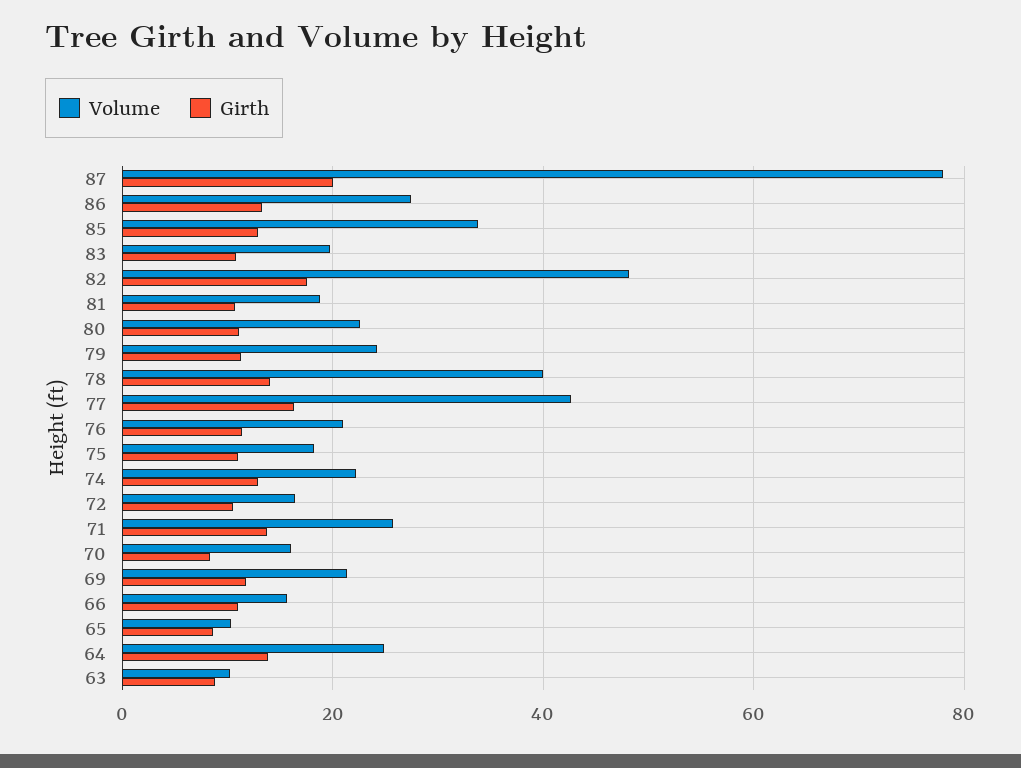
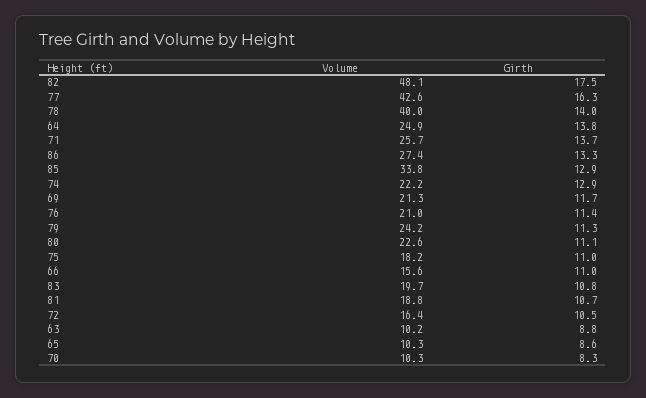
Volume, 87: 78 -> none
Girth, 87: 20 -> none
Volume, 70: 16 -> 10.3

